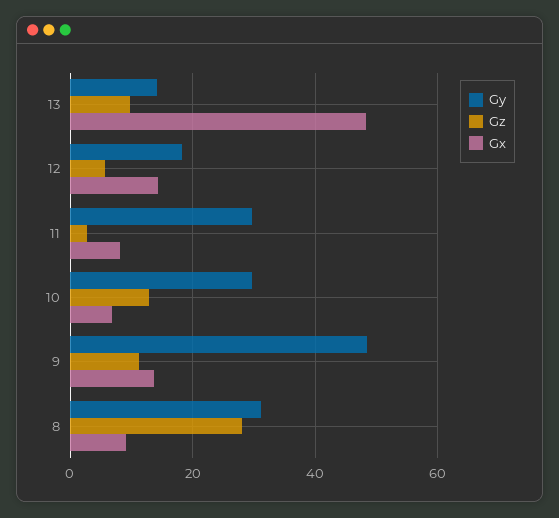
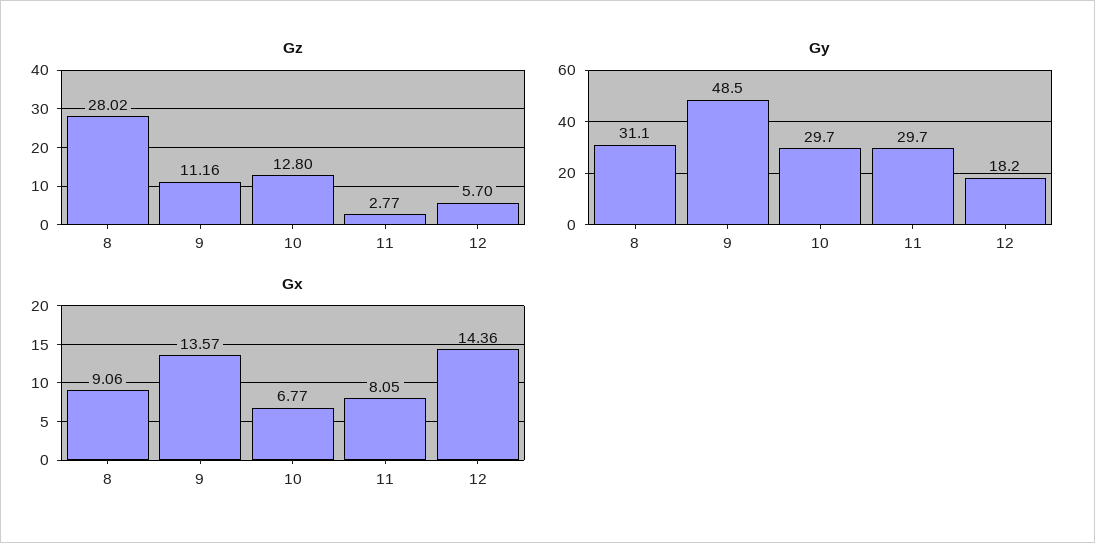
Gy, 13: 14 -> none
Gz, 13: 10 -> none
Gx, 13: 48 -> none

